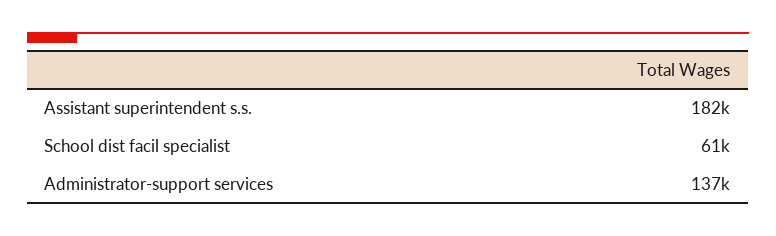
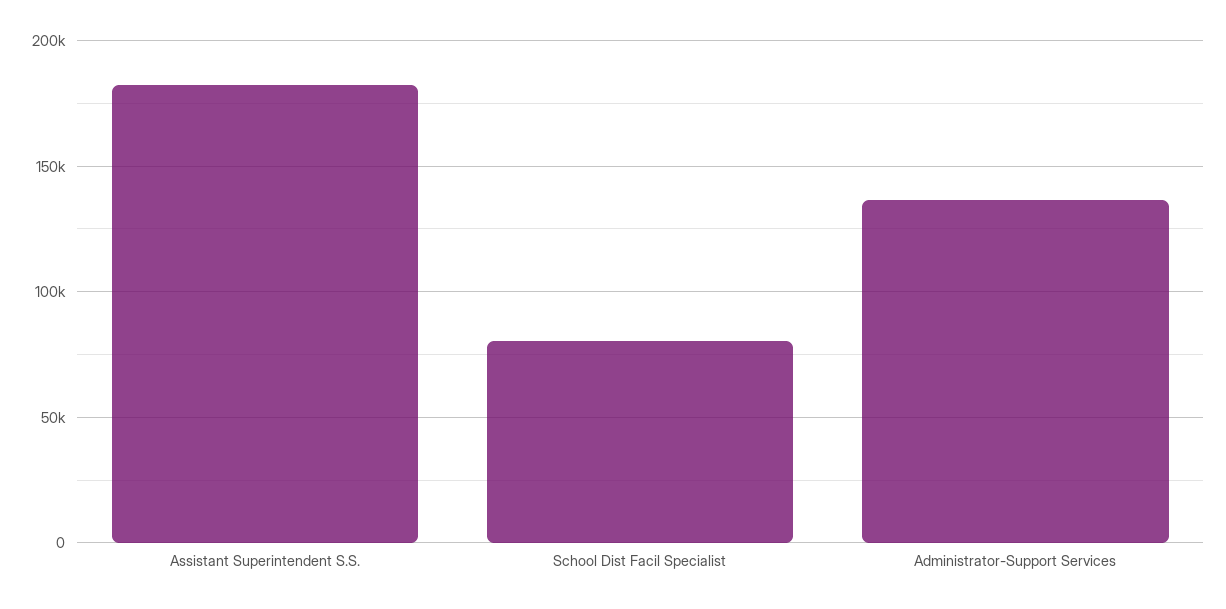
School dist facil specialist: 61000 -> 80000

